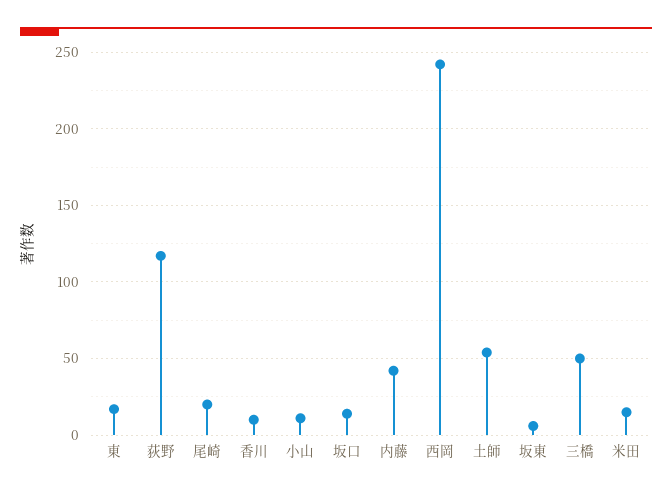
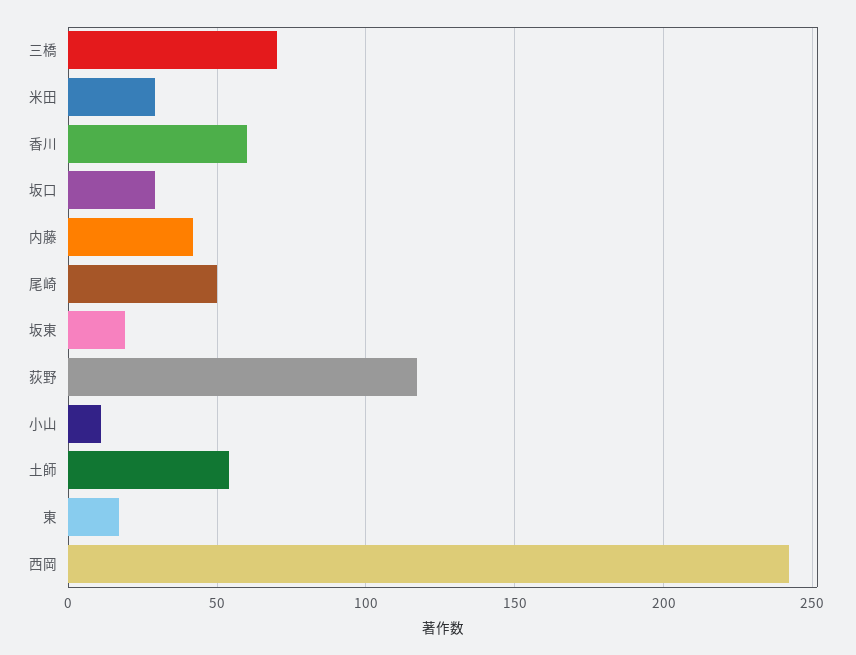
尾崎: 20 -> 50
香川: 10 -> 60
坂口: 15 -> 30
坂東: 5 -> 20
三橋: 50 -> 70
米田: 15 -> 30

